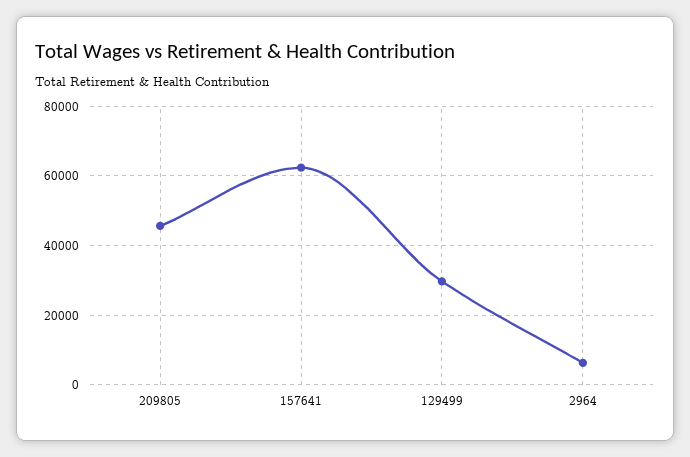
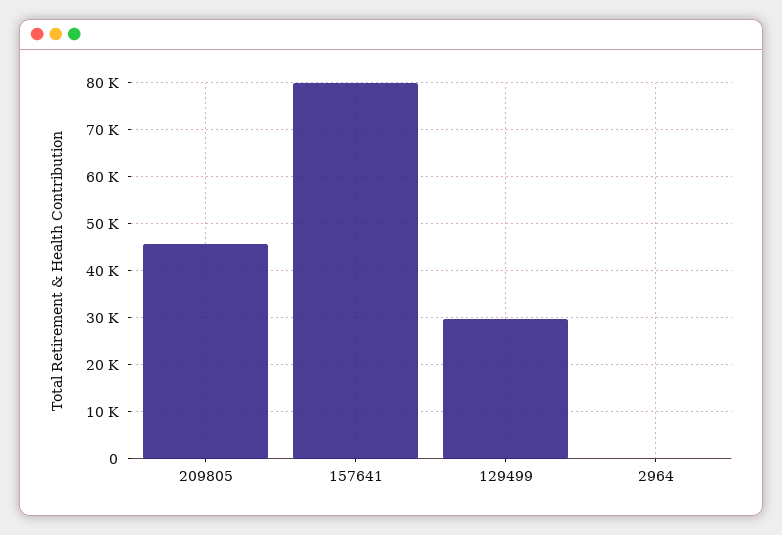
157641: 62000 -> 80000
2964: 6000 -> 0

